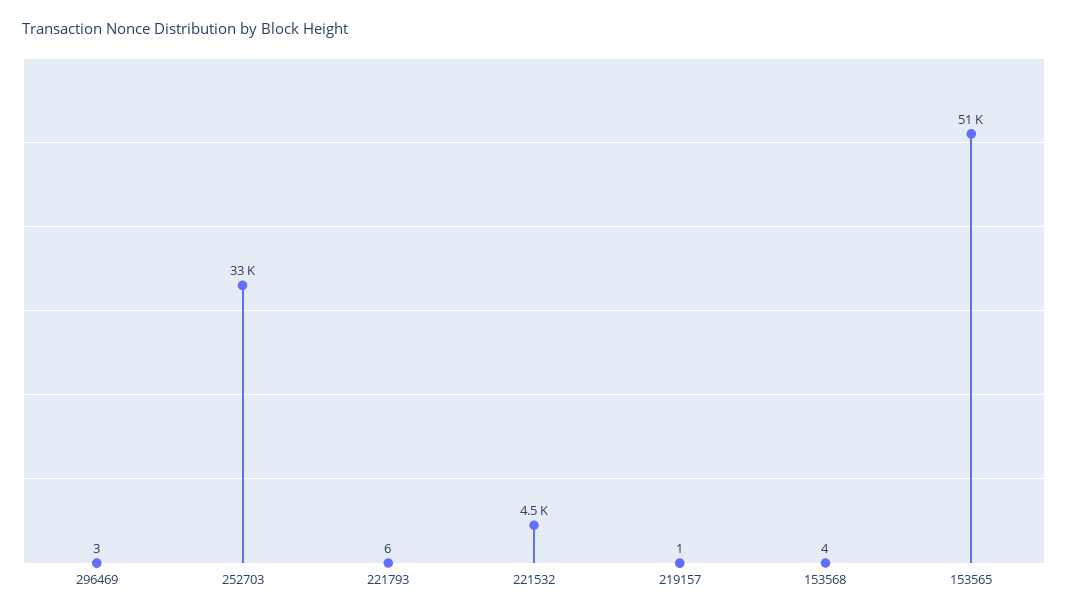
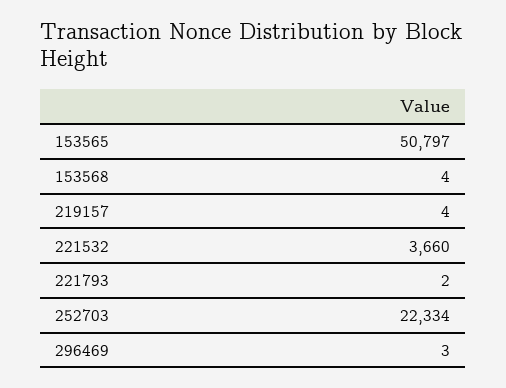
252703: 33000 -> 22334
221793: 6 -> 2
221532: 4500 -> 3660
219157: 1 -> 4

